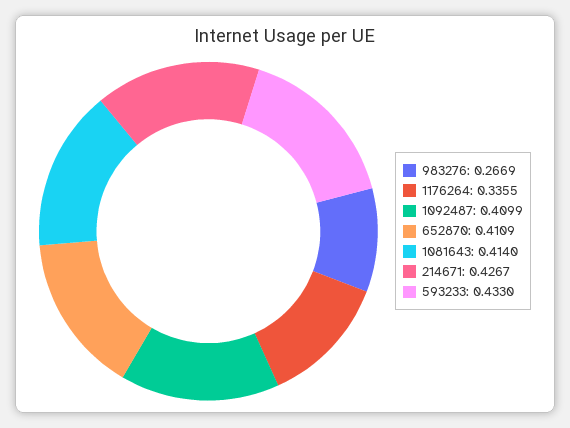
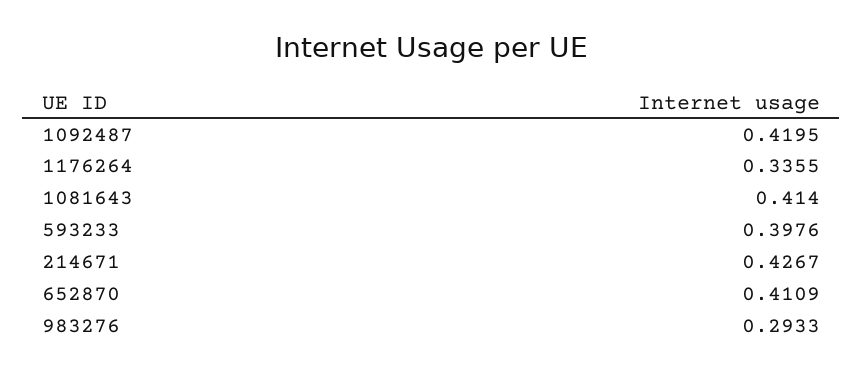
983276: 0.2669 -> 0.2933
1092487: 0.4099 -> 0.4195
593233: 0.433 -> 0.3976

